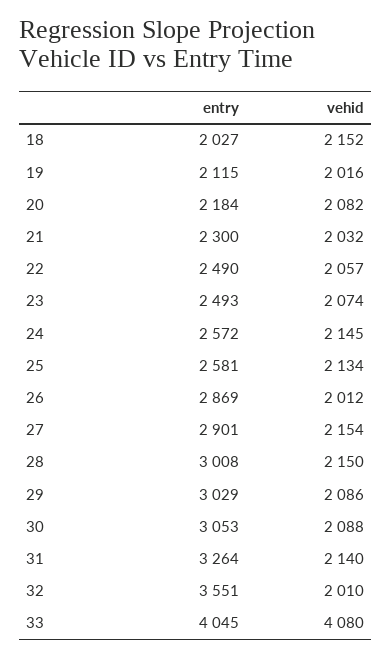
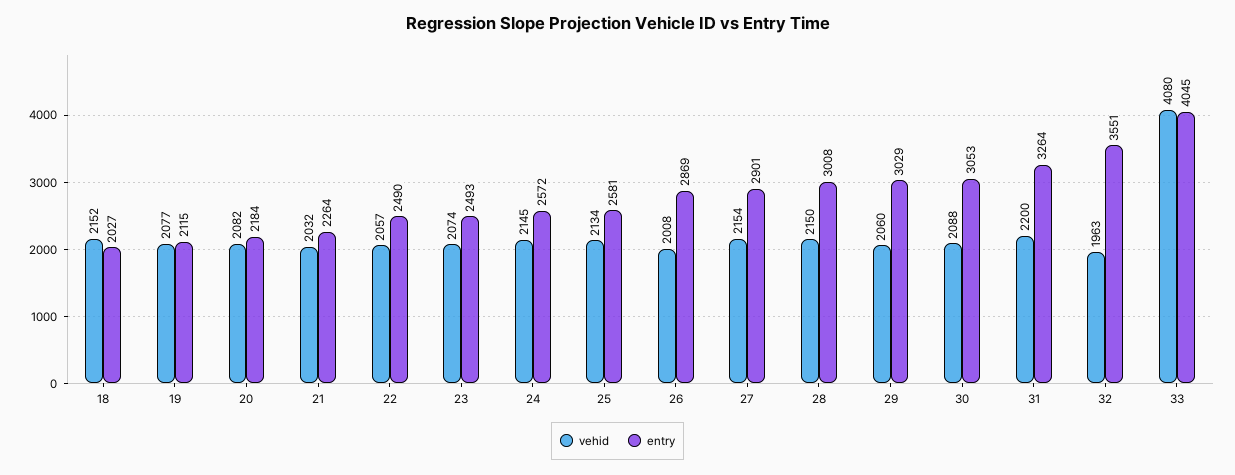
vehid, 19: 2016 -> 2077
entry, 21: 2300 -> 2264
vehid, 26: 2012 -> 2008
vehid, 29: 2086 -> 2060
vehid, 31: 2140 -> 2200
vehid, 32: 2010 -> 1963

